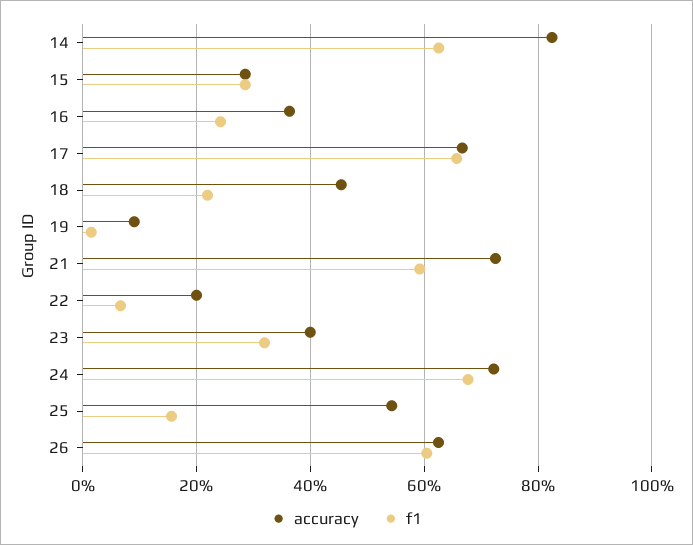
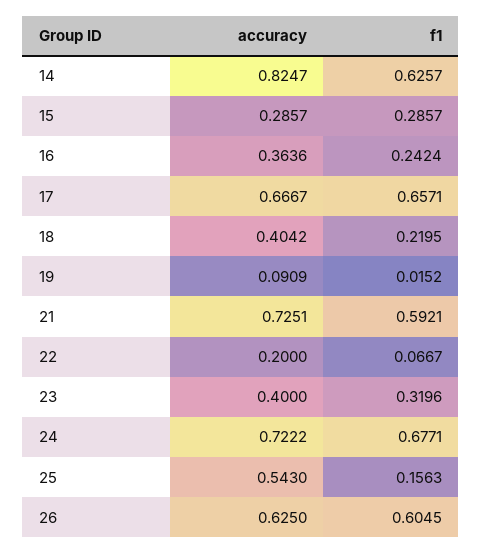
accuracy, 18: 0.46 -> 0.4042

